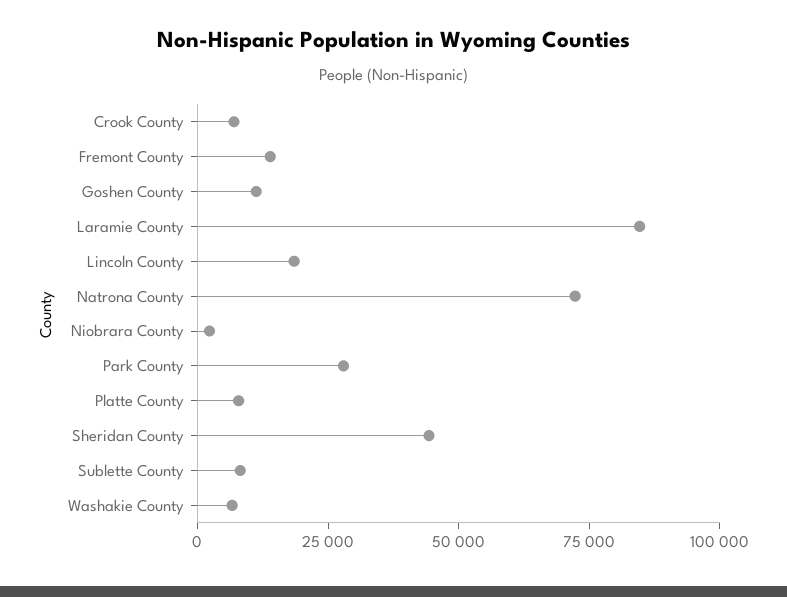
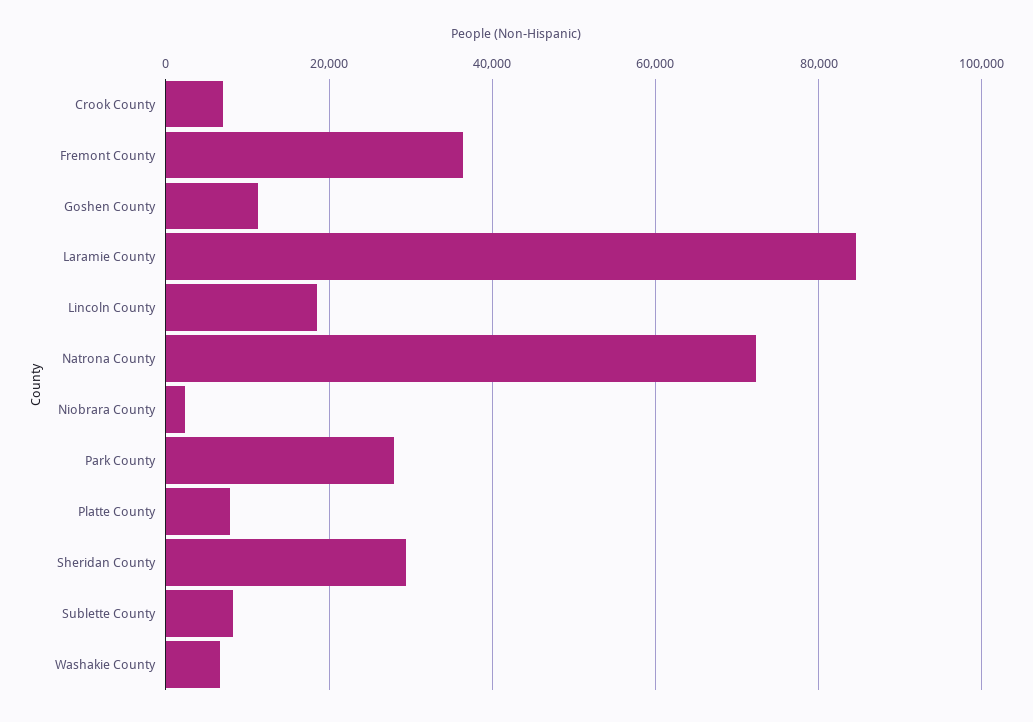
Fremont County: 15000 -> 36000
Sheridan County: 45000 -> 30000

